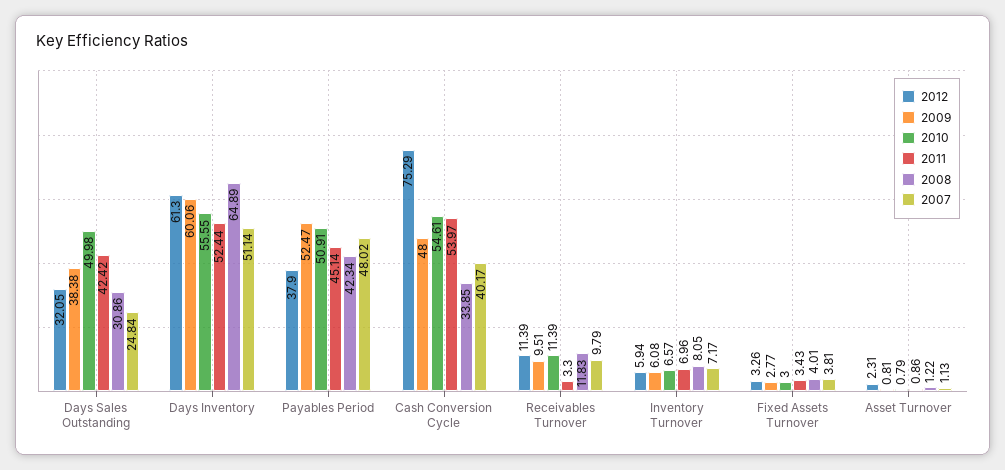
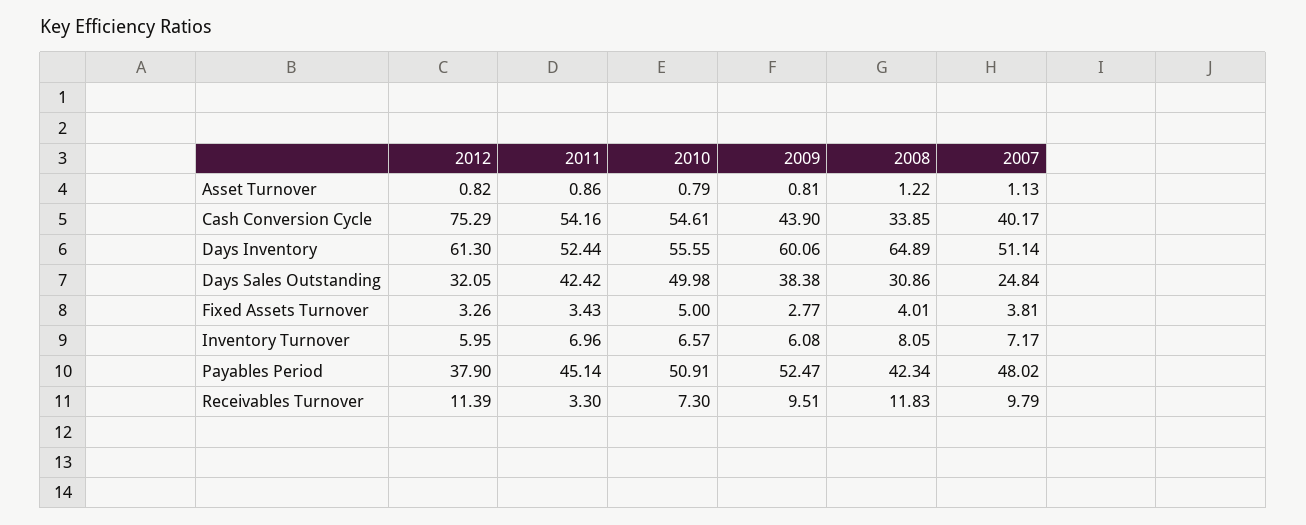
2009, Cash Conversion Cycle: 48 -> 43.9
2011, Cash Conversion Cycle: 53.97 -> 54.16
2010, Receivables Turnover: 11.39 -> 7.3
2012, Inventory Turnover: 5.94 -> 5.95
2010, Fixed Assets Turnover: 3 -> 5
2012, Asset Turnover: 2.31 -> 0.82

